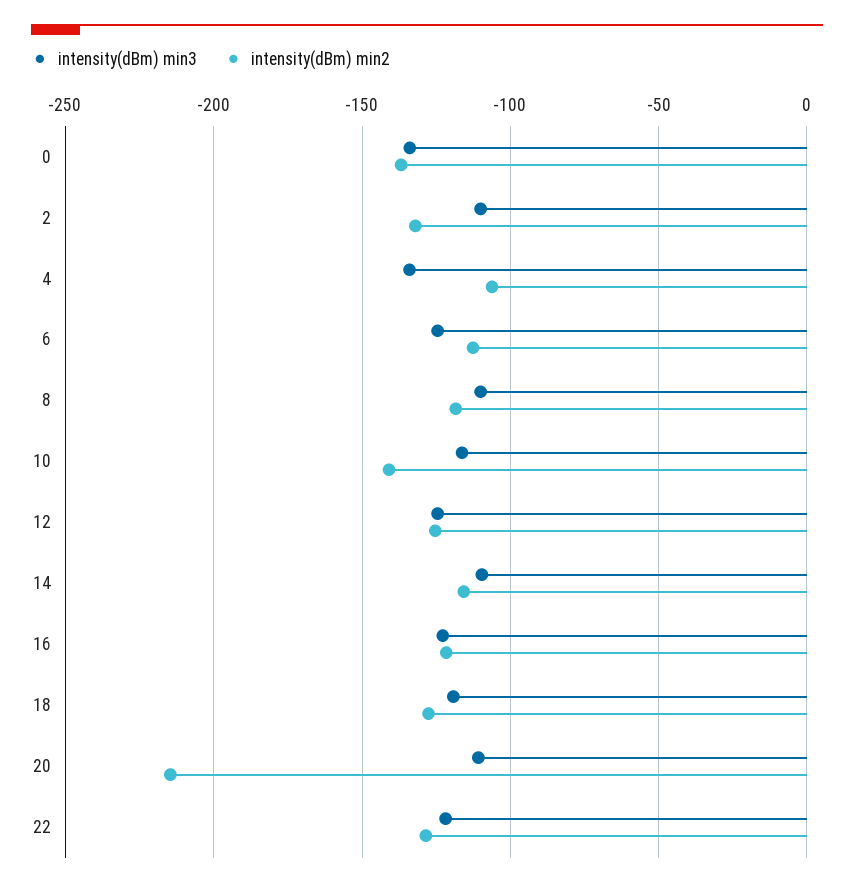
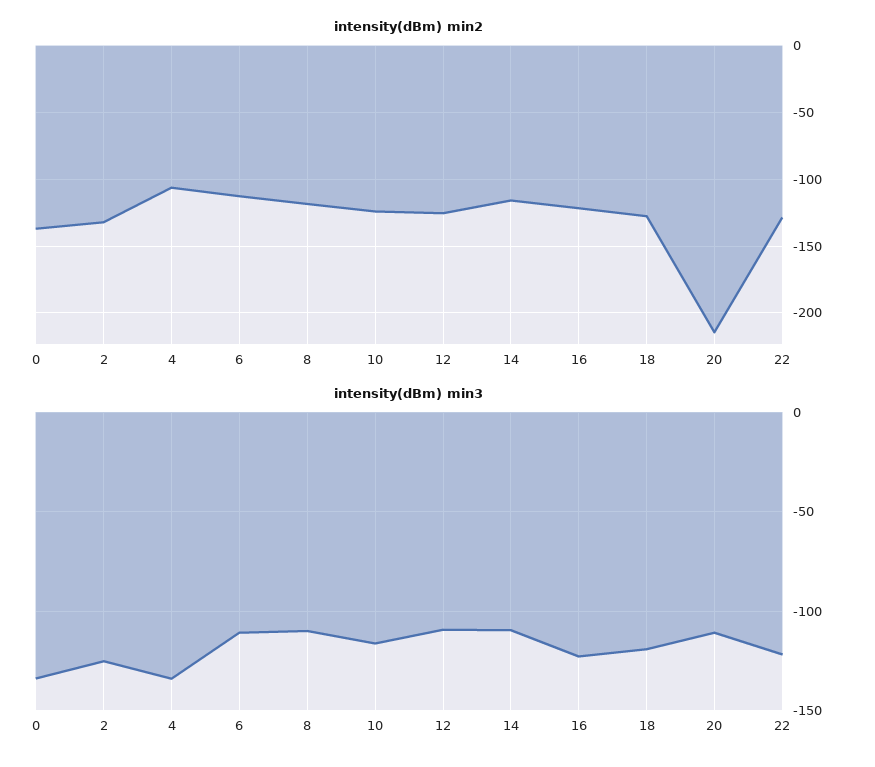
intensity(dBm) min3, 2: -110 -> -125
intensity(dBm) min3, 6: -125 -> -110
intensity(dBm) min2, 10: -140 -> -125
intensity(dBm) min3, 12: -125 -> -110

